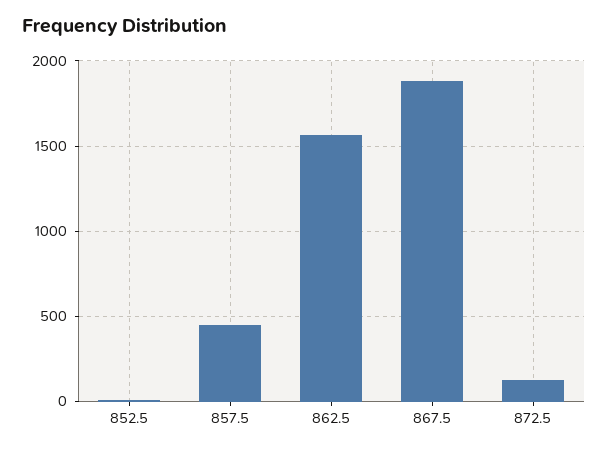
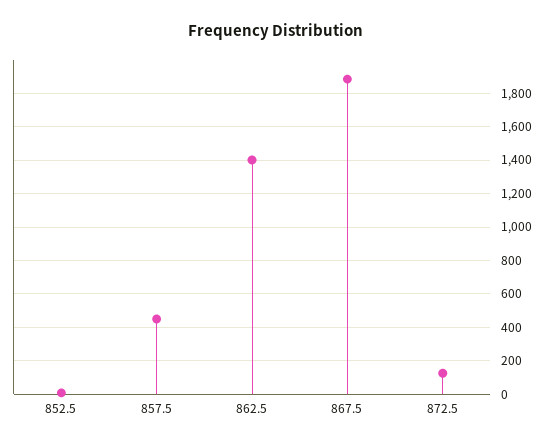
862.5: 1550 -> 1400

